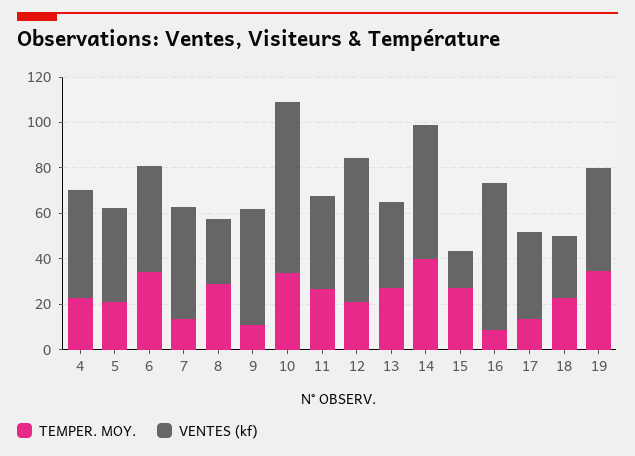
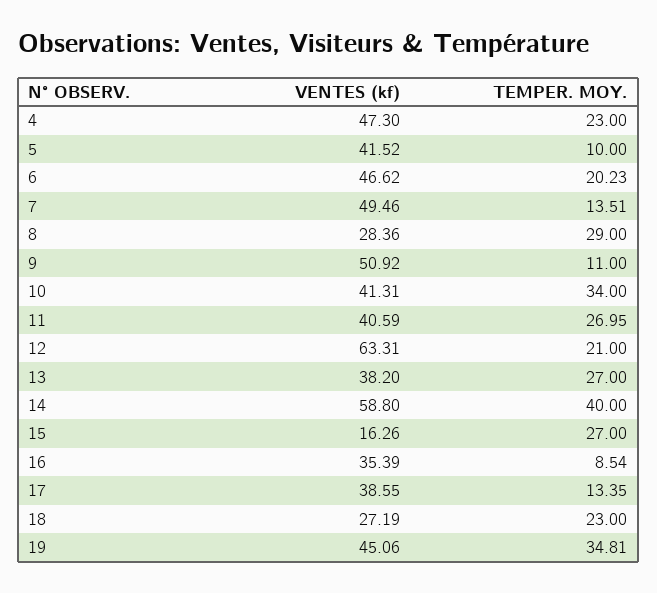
TEMPER. MOY., 5: 20 -> 10
TEMPER. MOY., 6: 35 -> 20.23
VENTES (kf), 10: 75 -> 41.31
VENTES (kf), 16: 65 -> 35.39

